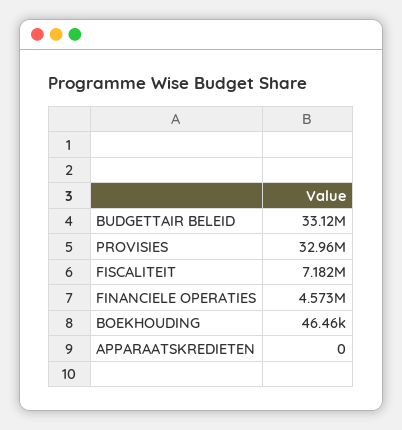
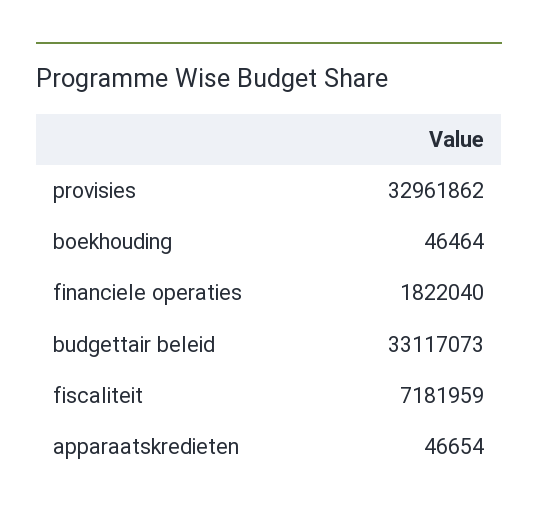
FINANCIELE OPERATIES: 4573000 -> 1822040
APPARAATSKREDIETEN: 0 -> 46654

